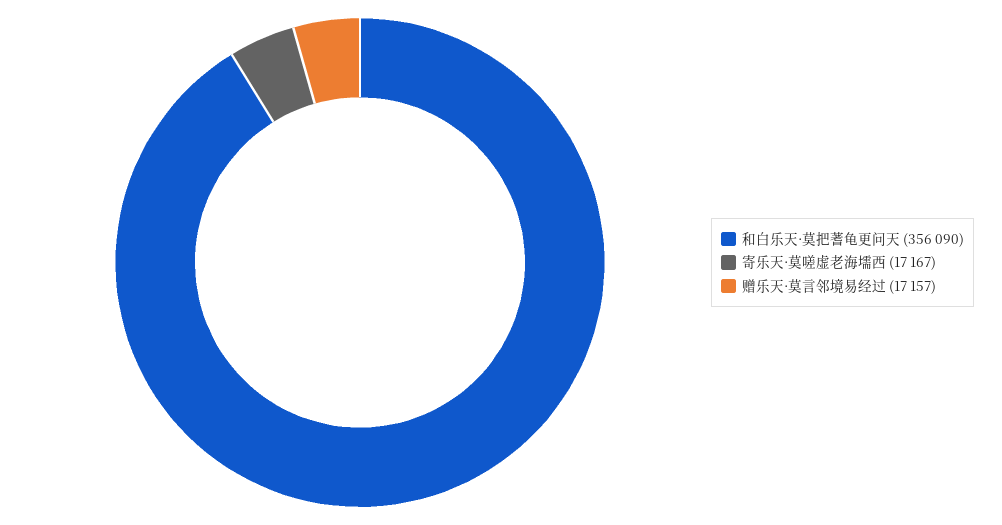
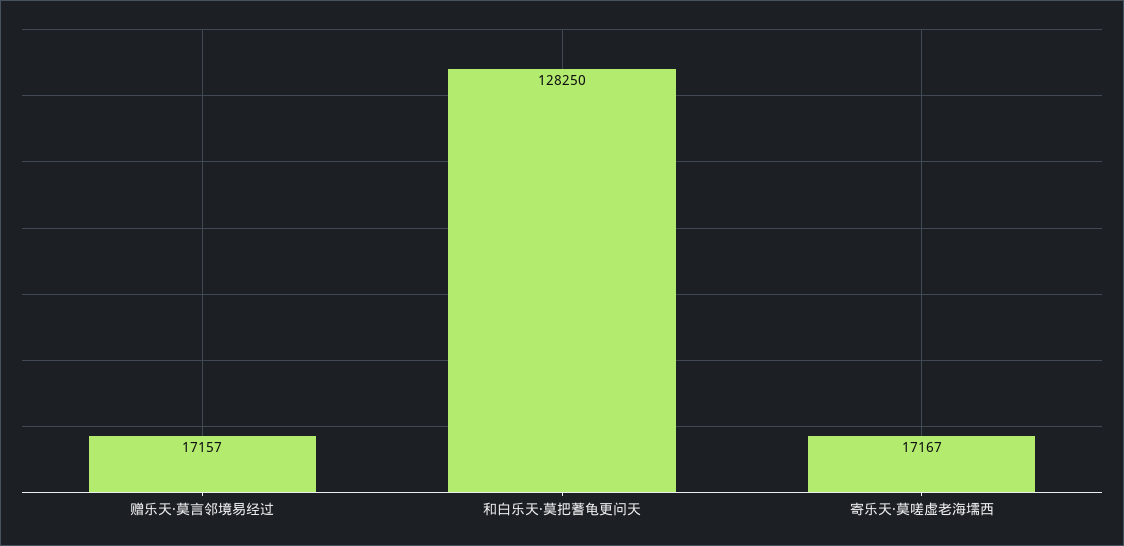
和白乐天·莫把蓍龟更问天: 356090 -> 128250

